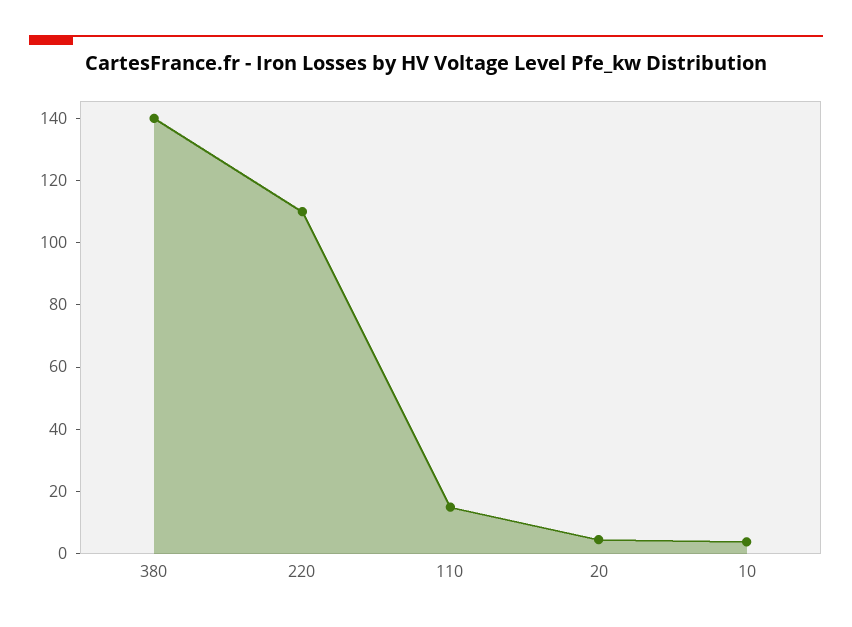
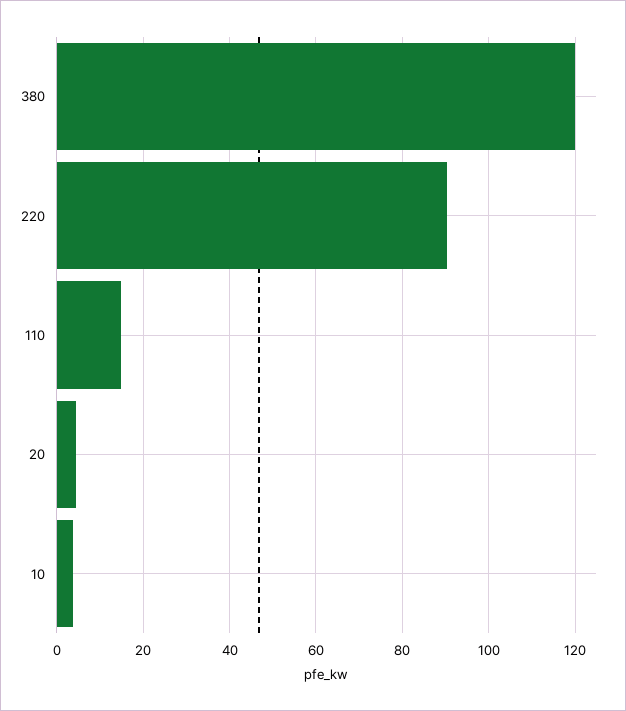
380: 140 -> 120
220: 110 -> 90

